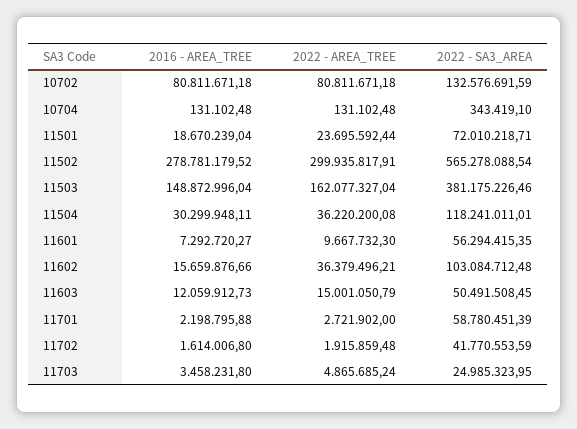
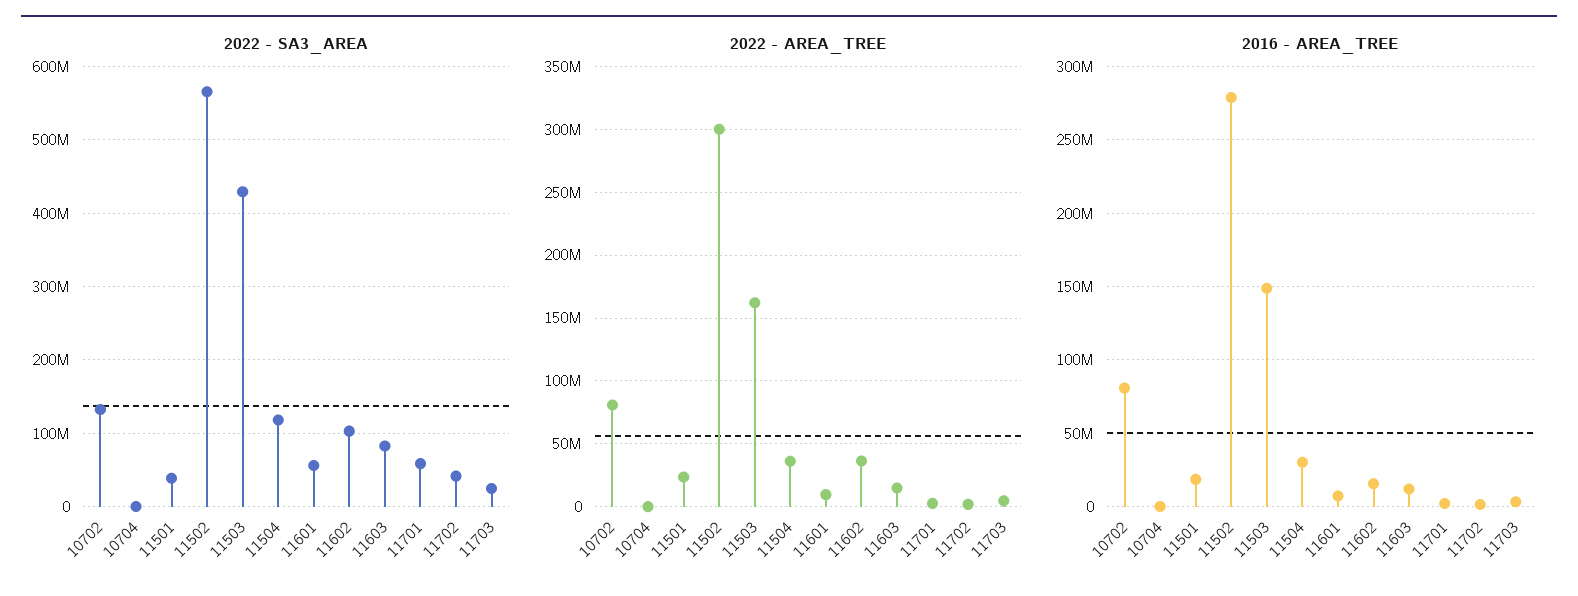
2022 - SA3_AREA, 11501: 72010218.71 -> 40000000
2022 - SA3_AREA, 11503: 381175226.46 -> 430000000
2022 - SA3_AREA, 11603: 50491508.45 -> 80000000

